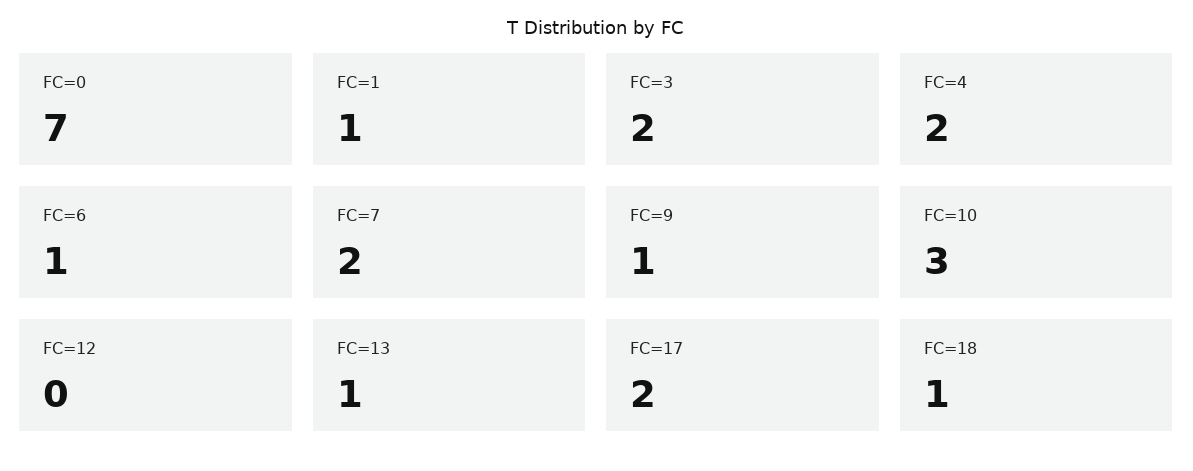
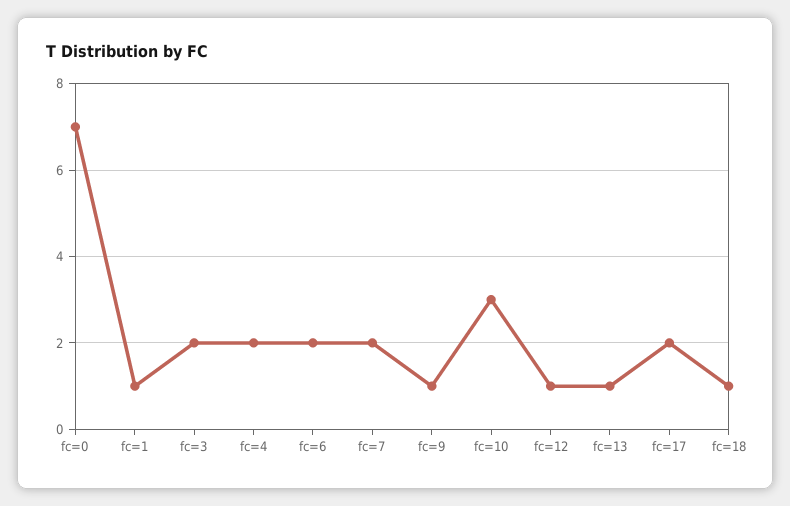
FC=6: 1 -> 2
FC=12: 0 -> 1

